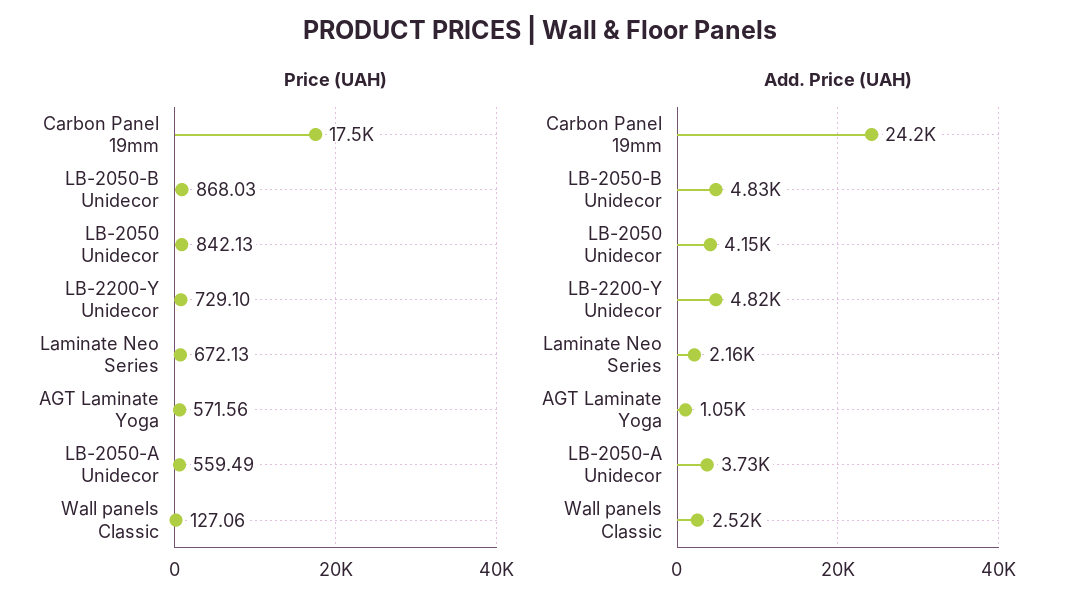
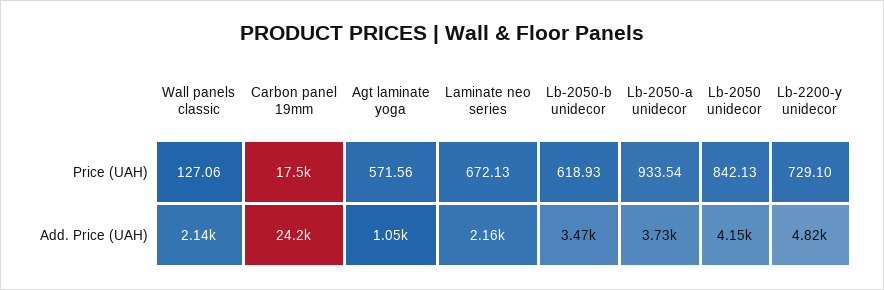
Price (UAH), LB-2050-B Unidecor: 868.03 -> 618.93
Price (UAH), LB-2050-A Unidecor: 559.49 -> 933.54
Add. Price (UAH), LB-2050-B Unidecor: 4830 -> 3470
Add. Price (UAH), Wall panels Classic: 2520 -> 2140

